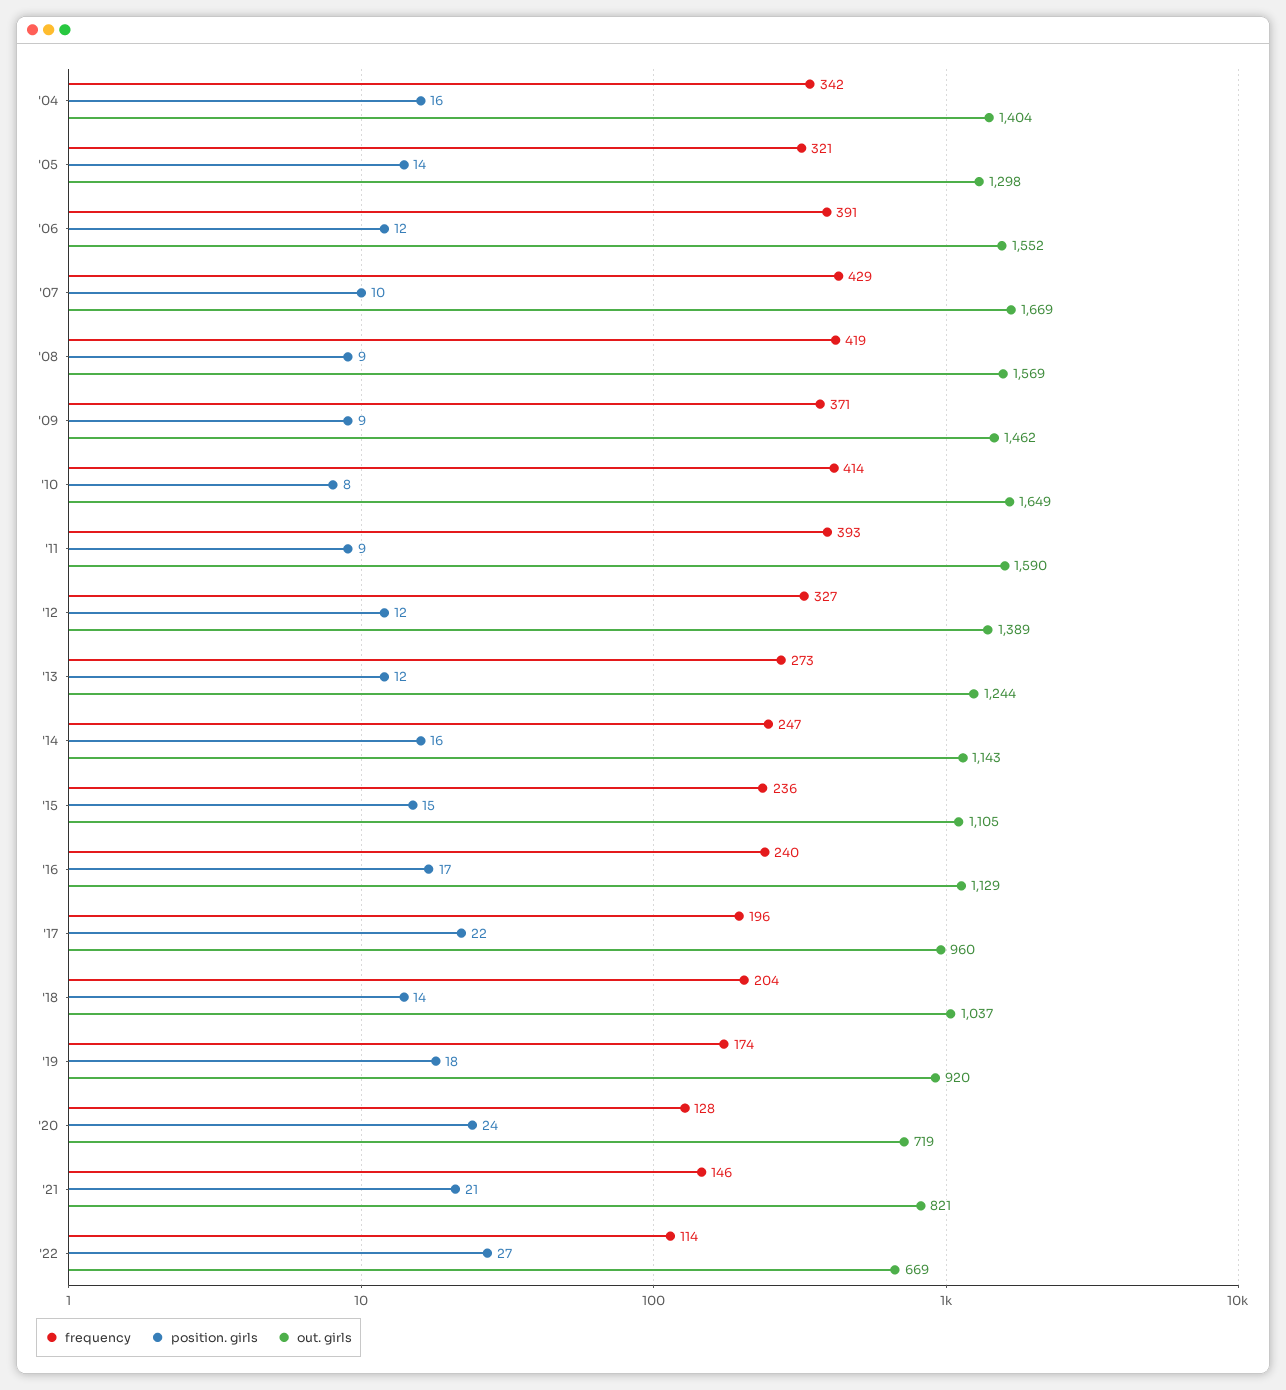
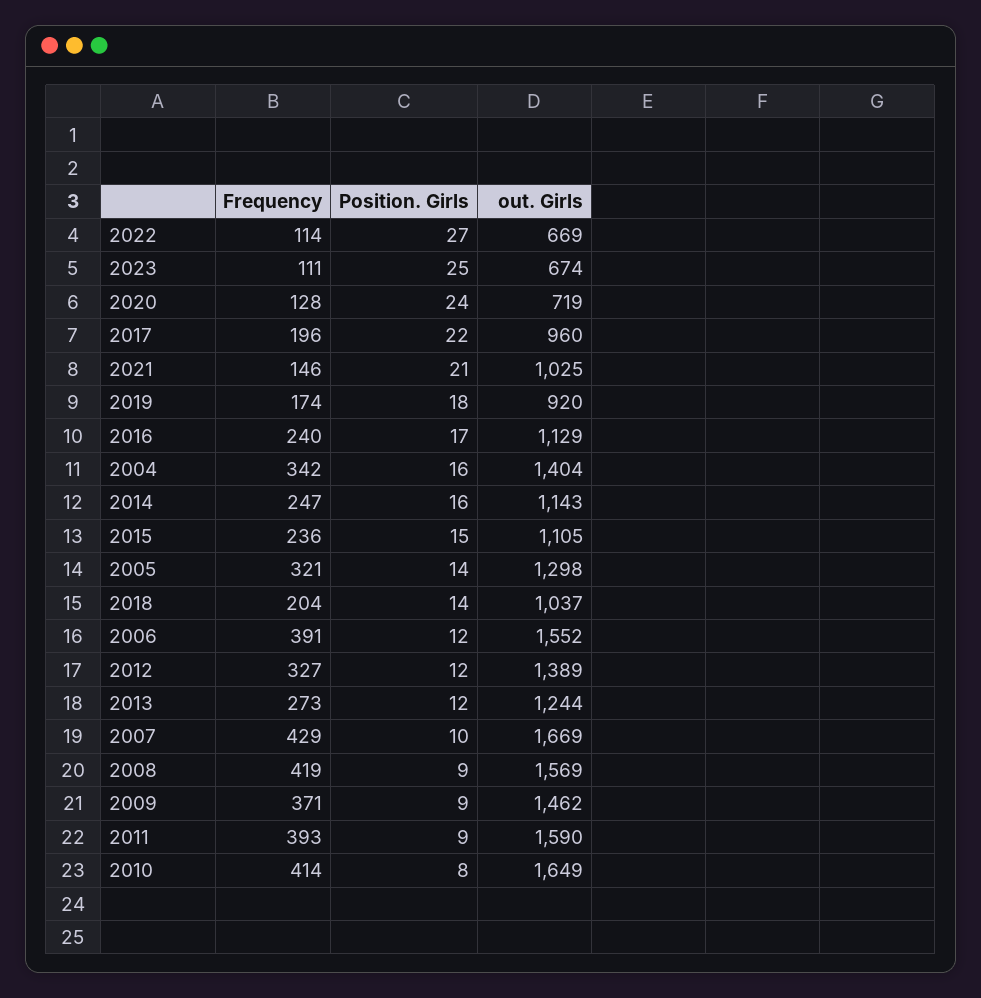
out. girls, '21: 821 -> 1025
frequency, 2023: none -> 111
position. girls, 2023: none -> 25
out. girls, 2023: none -> 674

